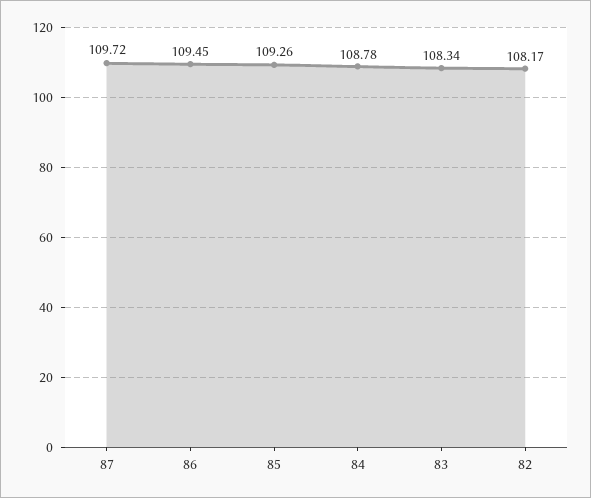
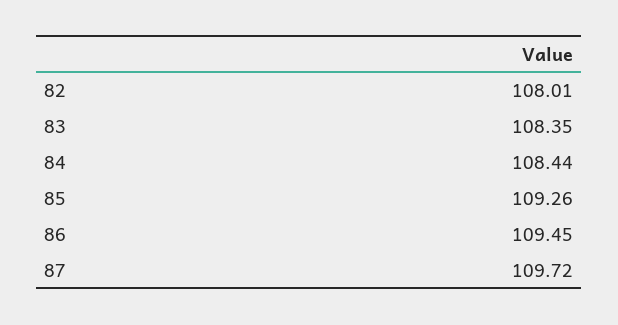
84: 108.78 -> 108.44
83: 108.34 -> 108.35
82: 108.17 -> 108.01

